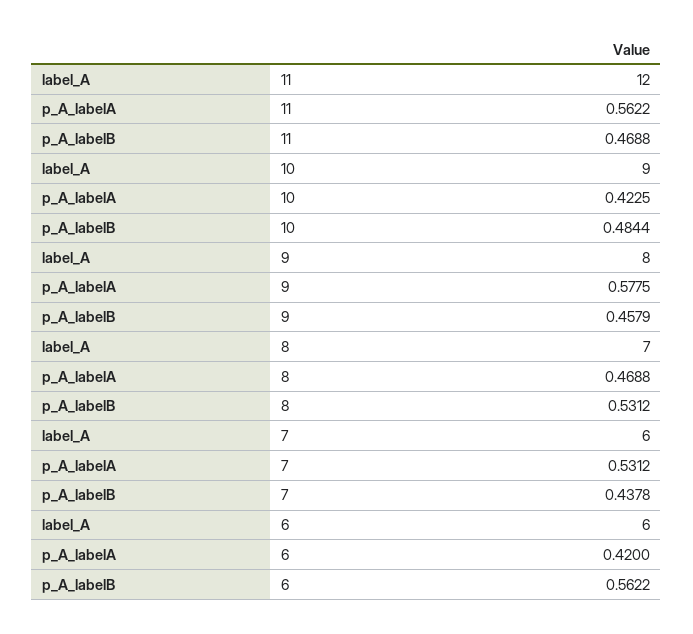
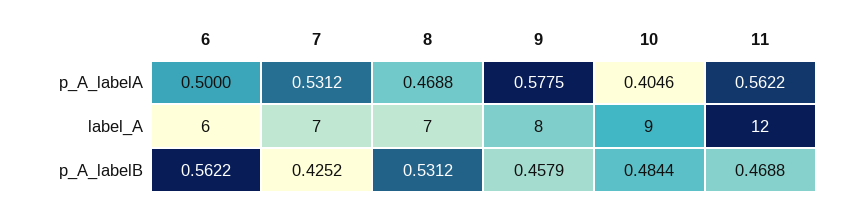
p_A_labelA, 10: 0.4225 -> 0.4046
label_A, 7: 6 -> 7
p_A_labelB, 7: 0.4378 -> 0.4252
p_A_labelA, 6: 0.42 -> 0.5

